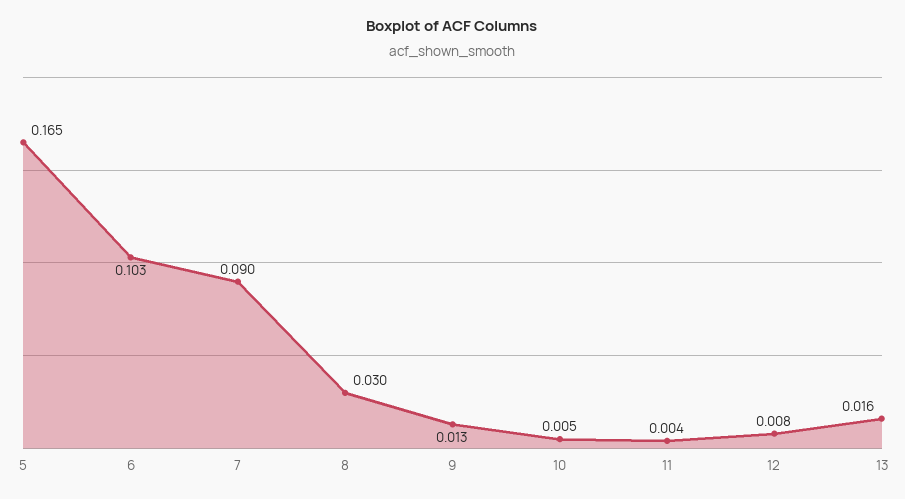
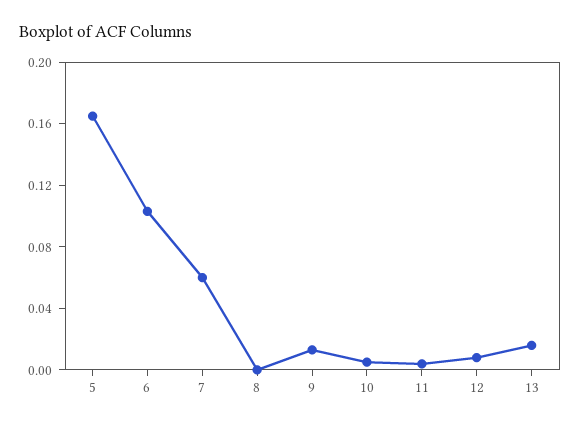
7: 0.09 -> 0.06
8: 0.03 -> 0

